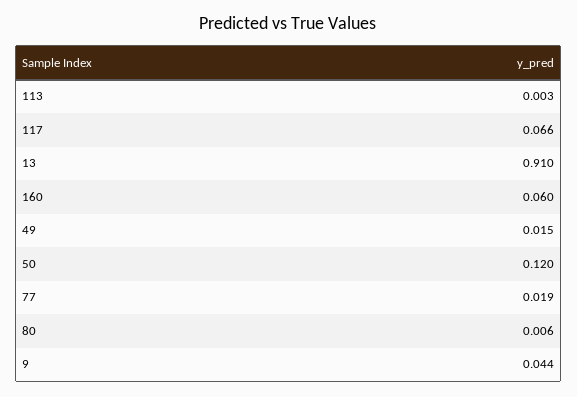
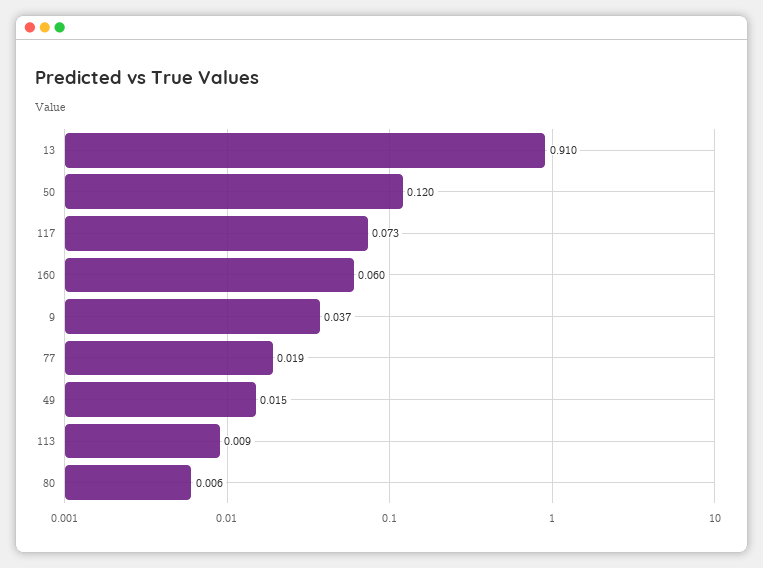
113: 0.003 -> 0.009
117: 0.066 -> 0.073
9: 0.044 -> 0.037

